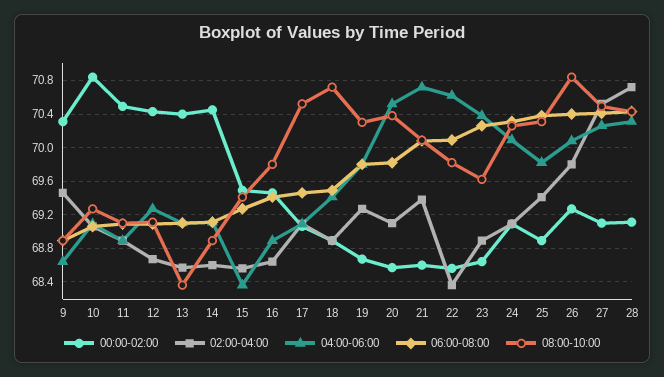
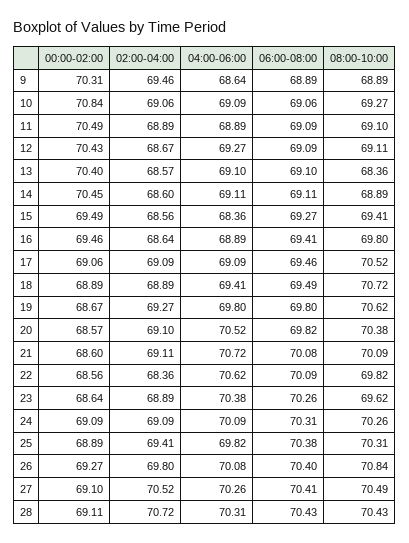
08:00-10:00, 19: 70.3 -> 70.62
02:00-04:00, 21: 69.4 -> 69.11

